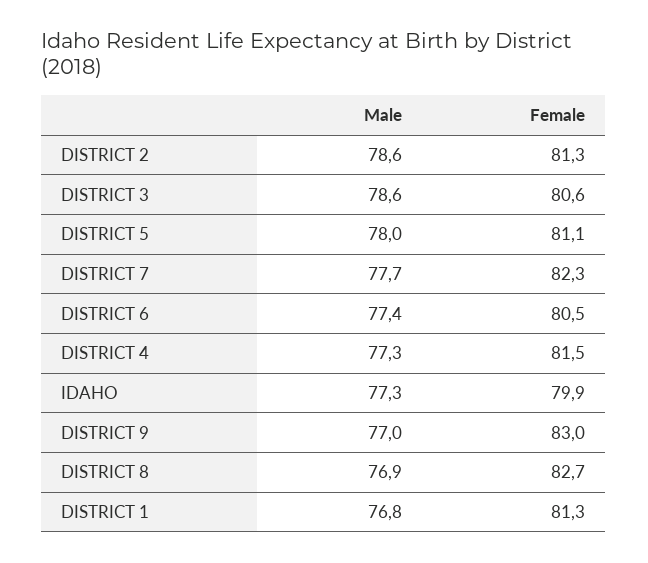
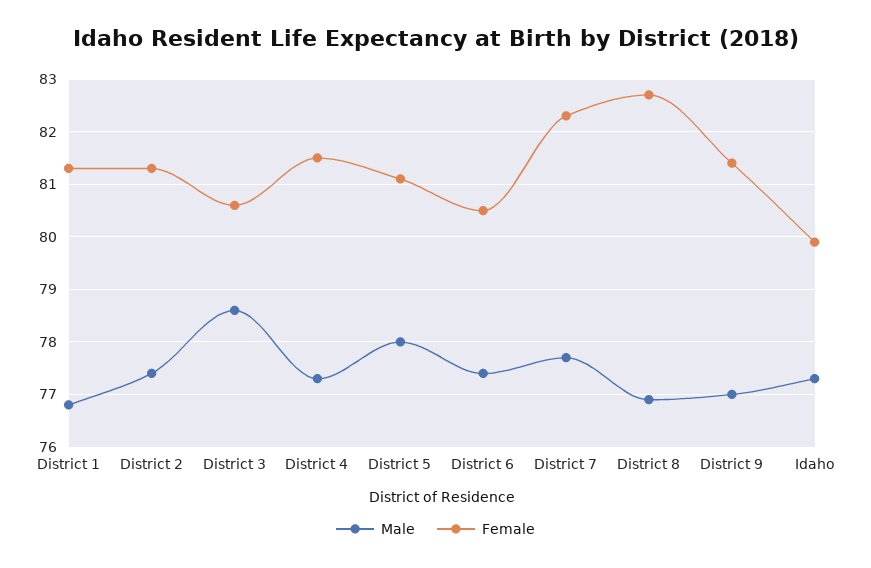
Male, DISTRICT 2: 78.6 -> 77.5
Female, DISTRICT 9: 83 -> 81.5

